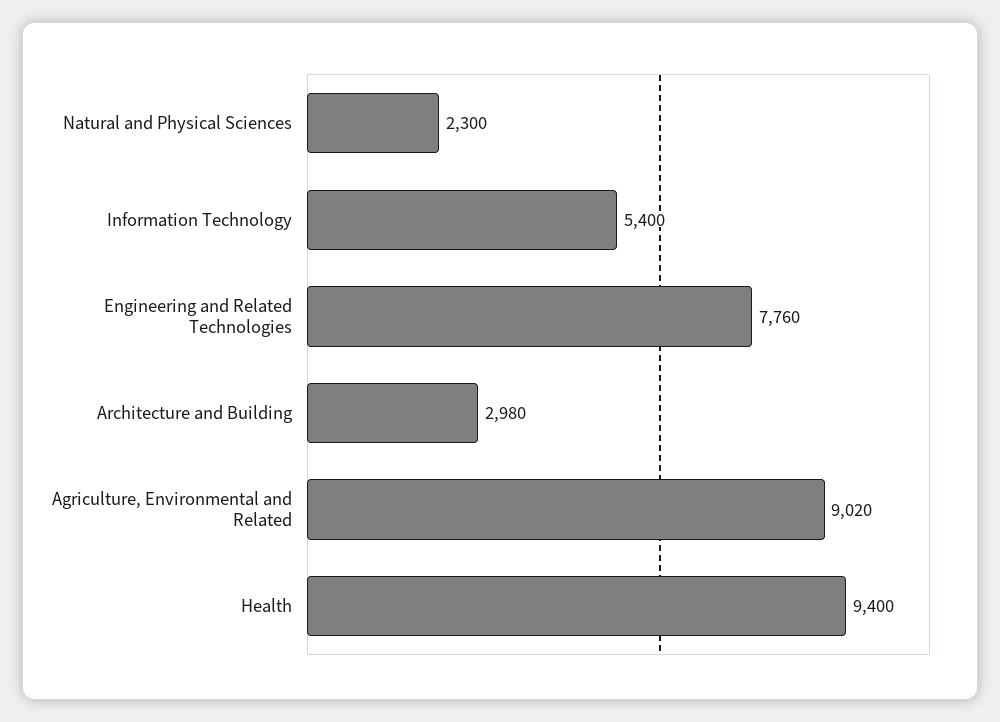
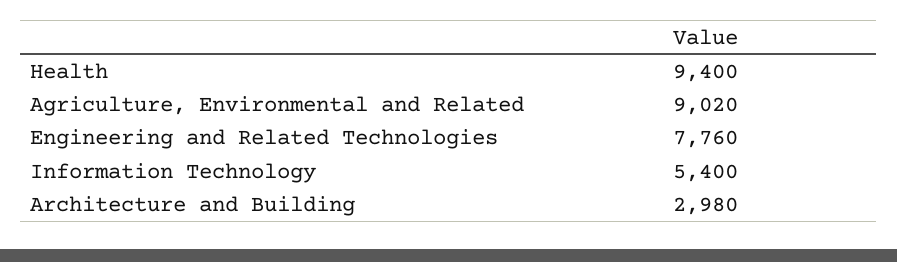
Natural and Physical Sciences: 2300 -> none

